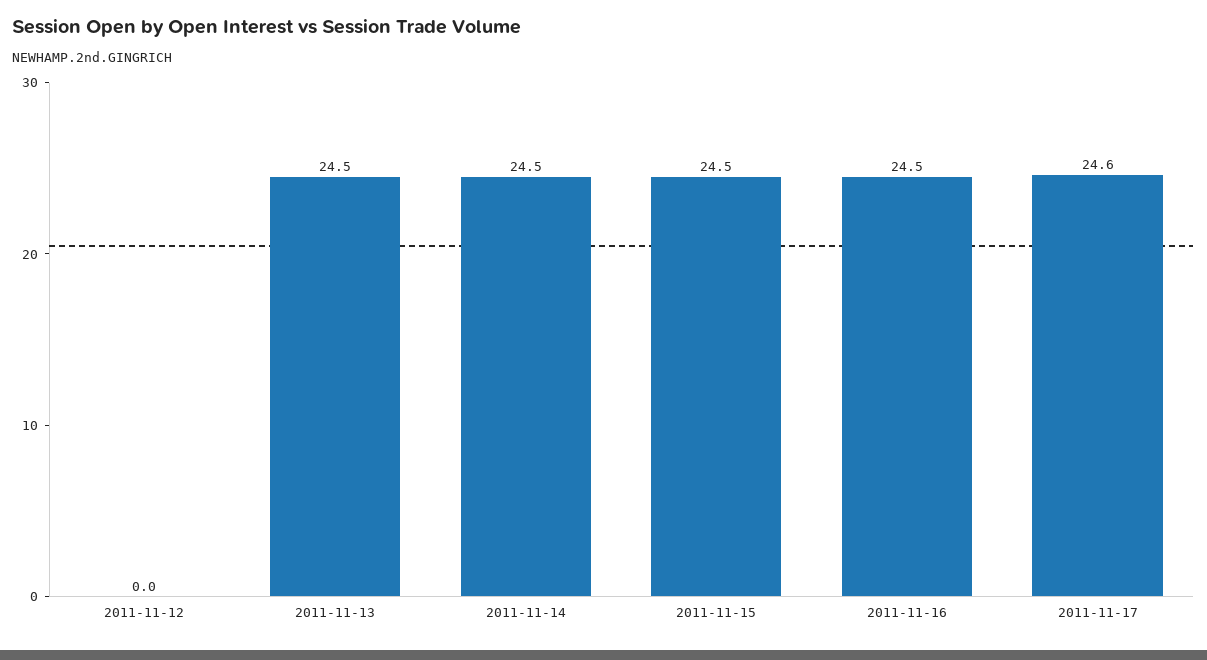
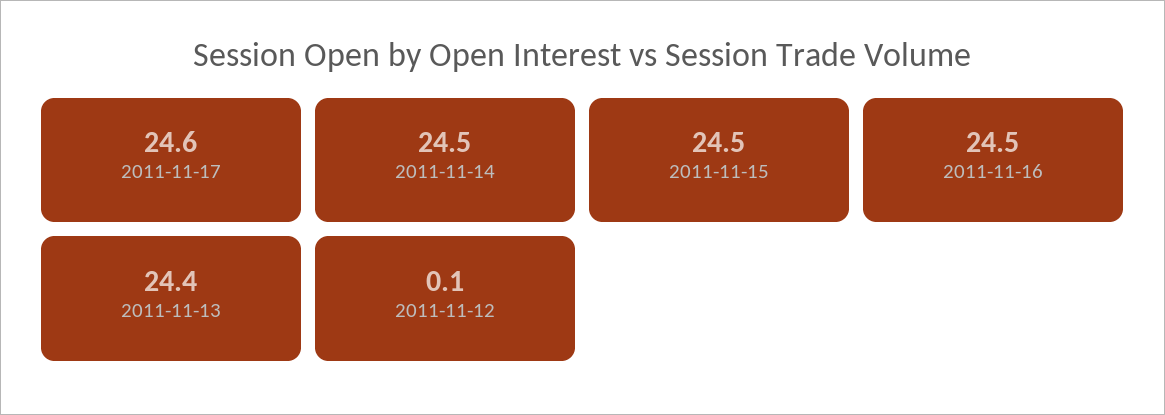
2011-11-12: 0 -> 0.1
2011-11-13: 24.5 -> 24.4

